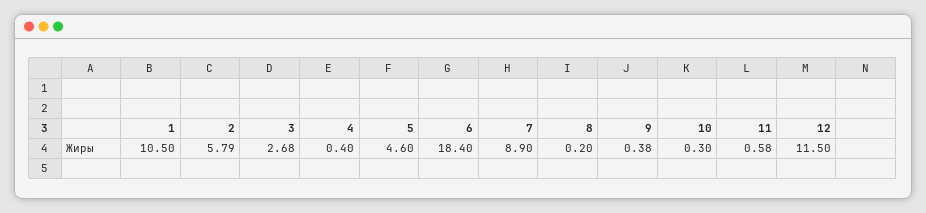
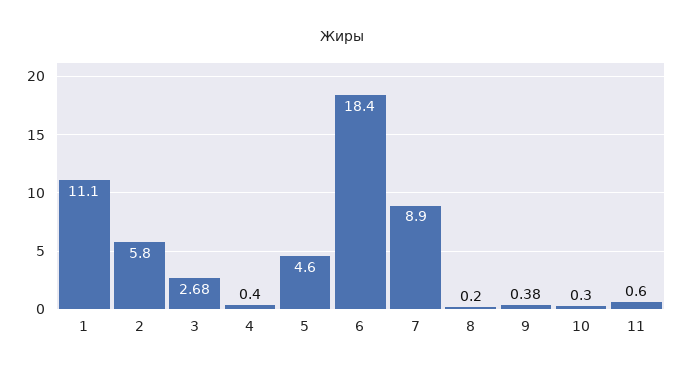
1: 10.5 -> 11.1
2: 5.79 -> 5.8
11: 0.58 -> 0.6
12: 11.5 -> none

